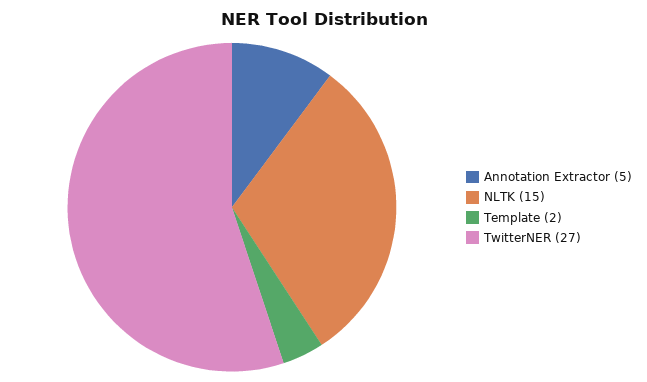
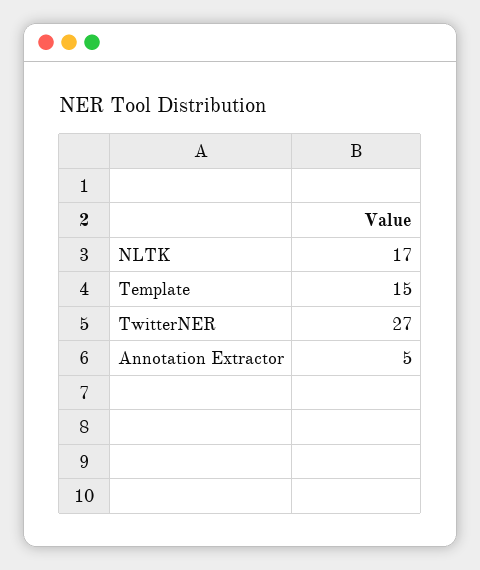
NLTK: 15 -> 17
Template: 2 -> 15

